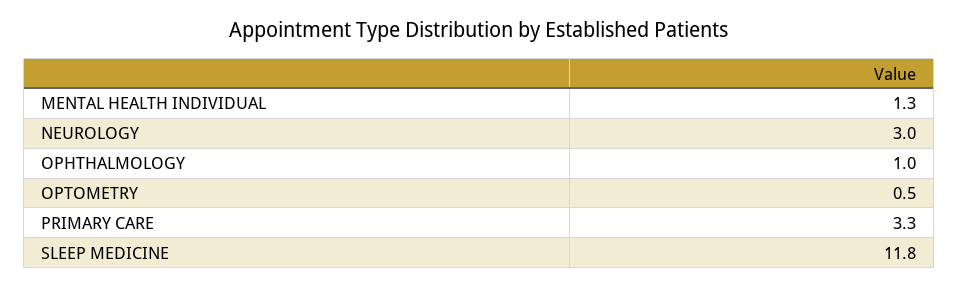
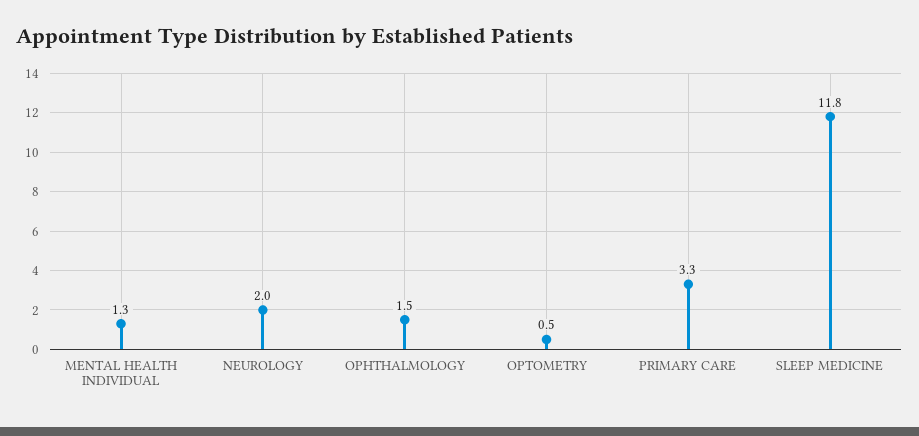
NEUROLOGY: 3 -> 2
OPHTHALMOLOGY: 1 -> 1.5

